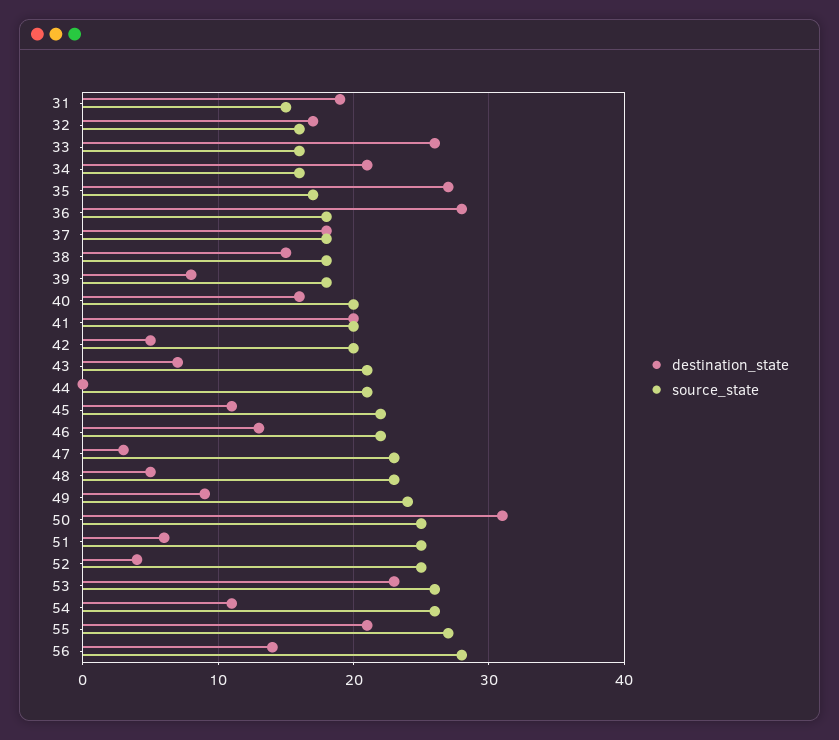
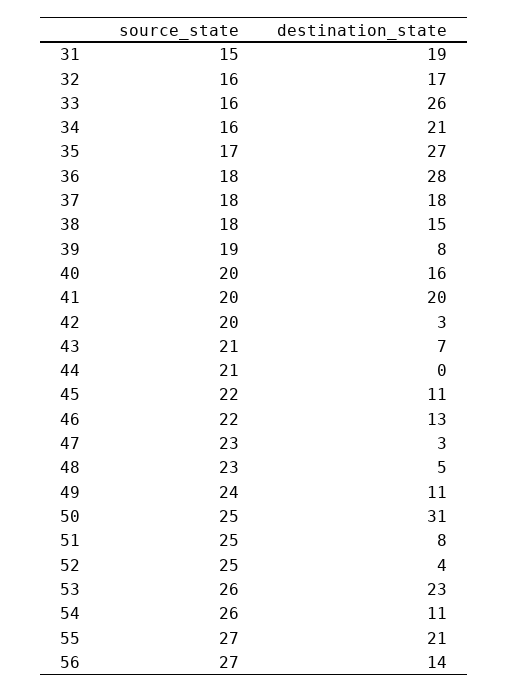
source_state, 39: 18 -> 19
destination_state, 42: 5 -> 3
destination_state, 49: 9 -> 11
destination_state, 51: 6 -> 8
source_state, 56: 28 -> 27

